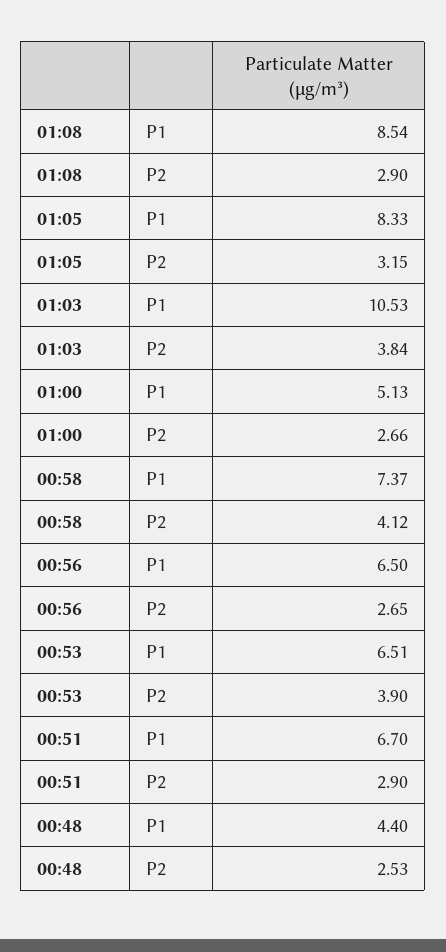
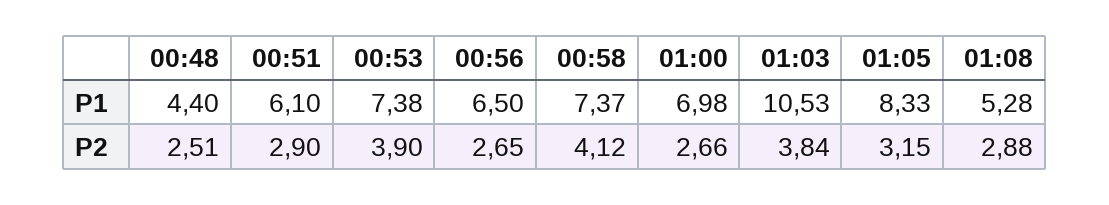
01:08, P1: 8.54 -> 5.28
01:08, P2: 2.9 -> 2.88
01:00, P1: 5.13 -> 6.98
00:53, P1: 6.51 -> 7.38
00:51, P1: 6.7 -> 6.1
00:48, P2: 2.53 -> 2.51

